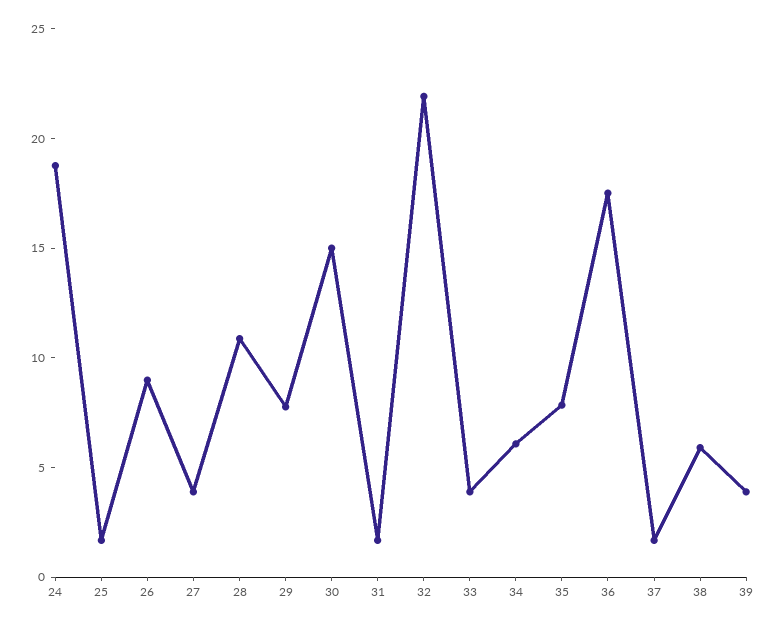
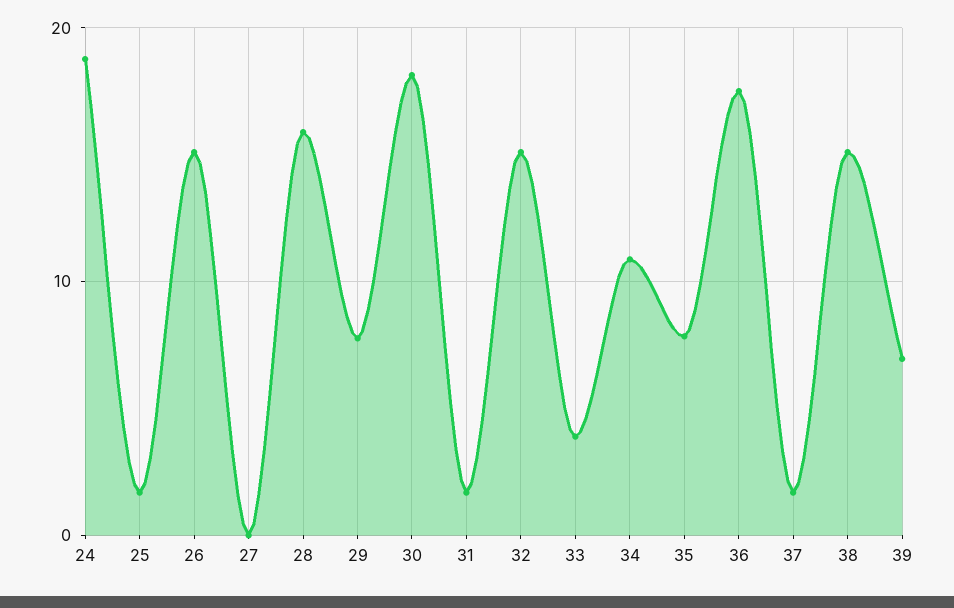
26: 9 -> 15
27: 4 -> 0
28: 11 -> 16
30: 15 -> 18
32: 22 -> 15
34: 6 -> 11
38: 6 -> 15
39: 4 -> 7

